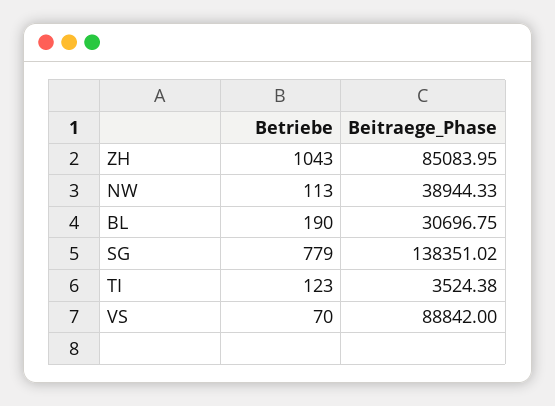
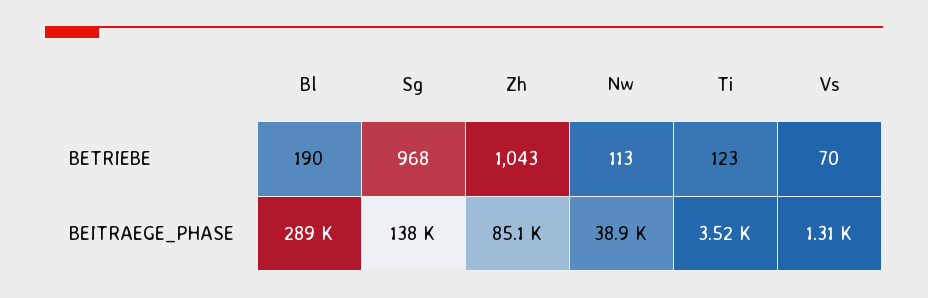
Beitraege_Phase, BL: 30696.75 -> 289000
Betriebe, SG: 779 -> 968
Beitraege_Phase, VS: 88842 -> 1310

